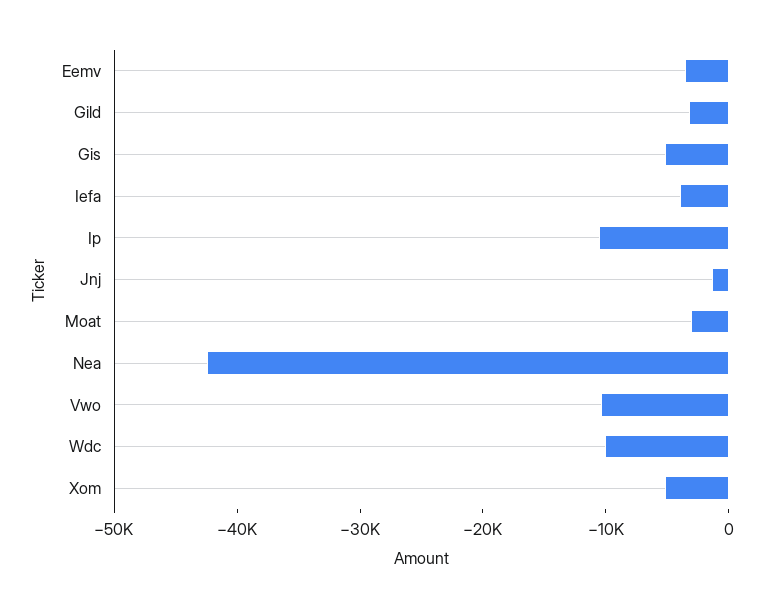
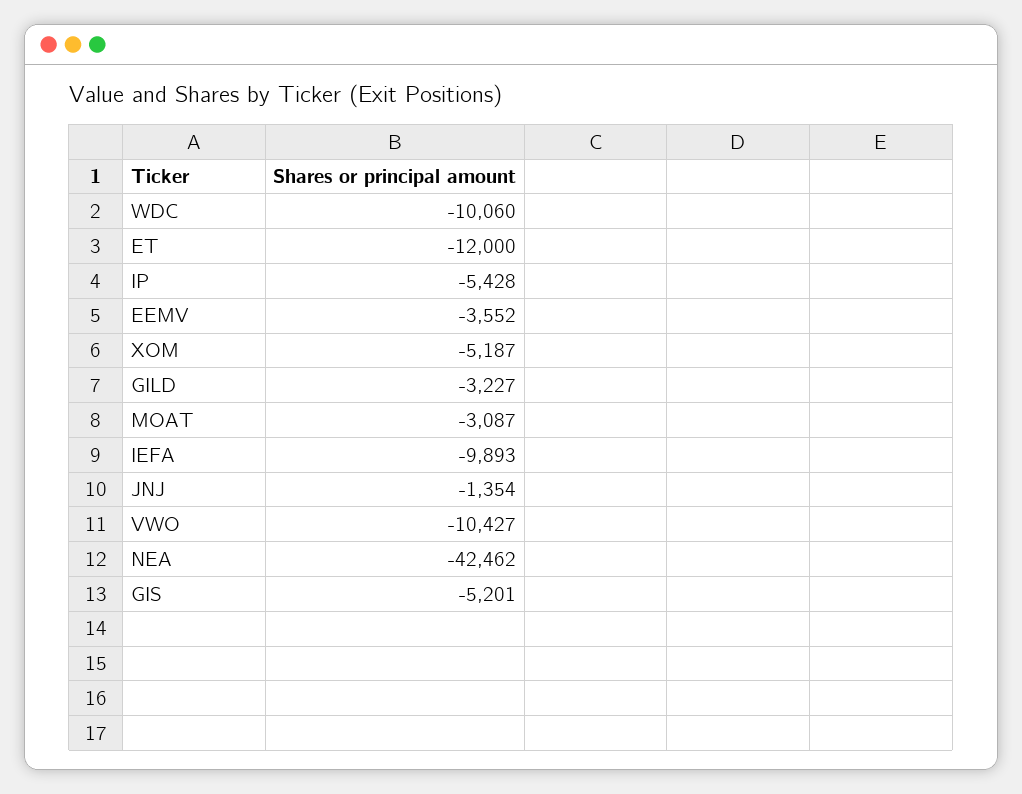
Iefa: -4000 -> -9893
Ip: -10000 -> -5428
ET: none -> -12000

